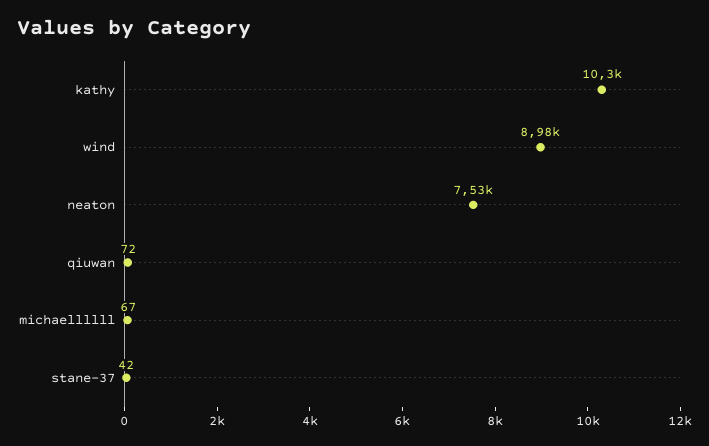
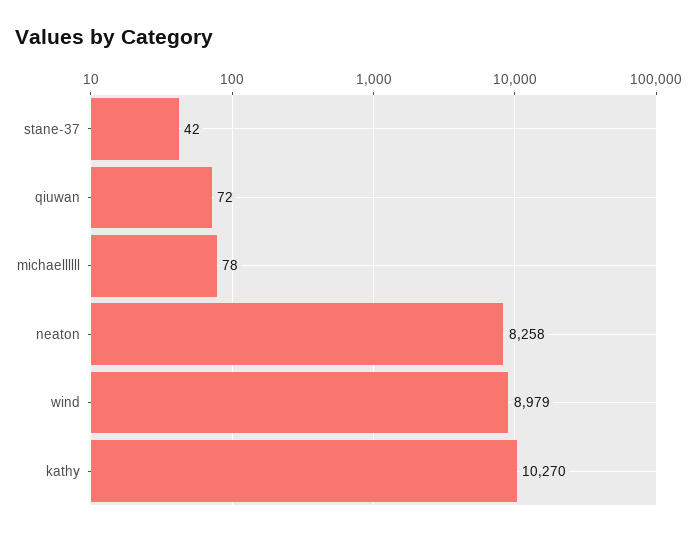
neaton: 7530 -> 8258
michaellllll: 67 -> 78

